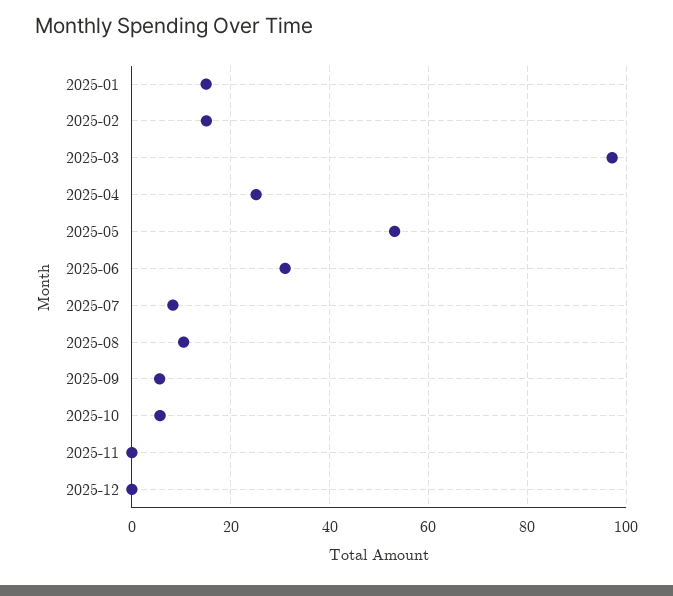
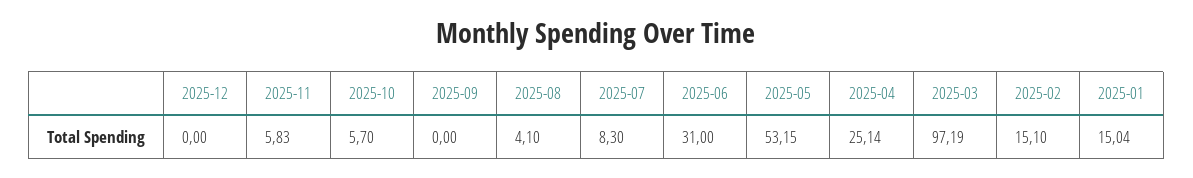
2025-08: 10 -> 4.1
2025-09: 6 -> 0
2025-11: 0 -> 5.83

